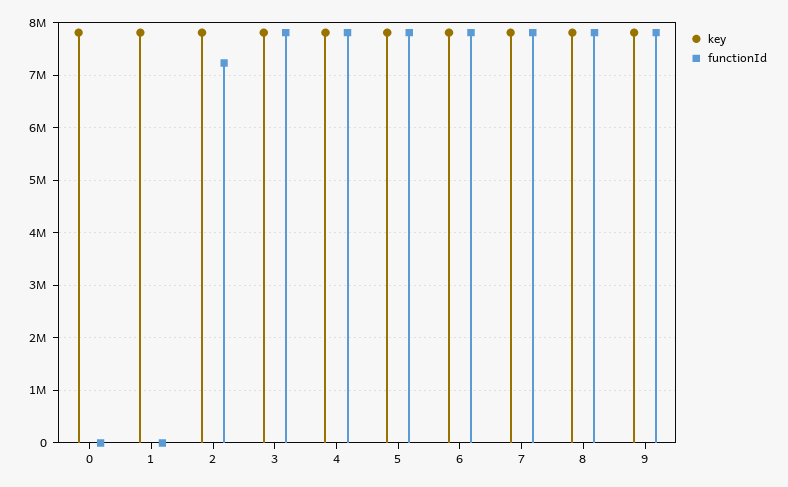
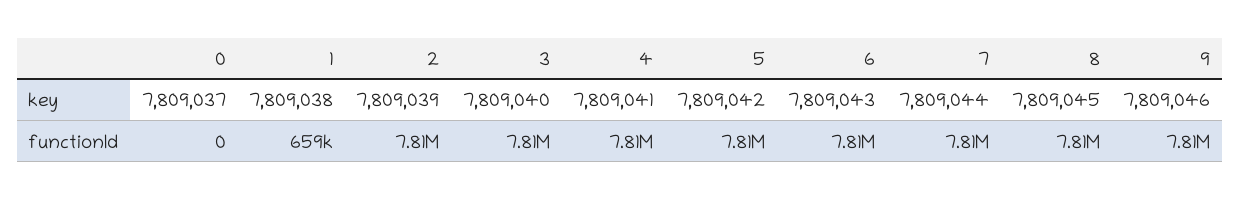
functionId, 1: 0 -> 659000
functionId, 2: 7200000 -> 7810000

